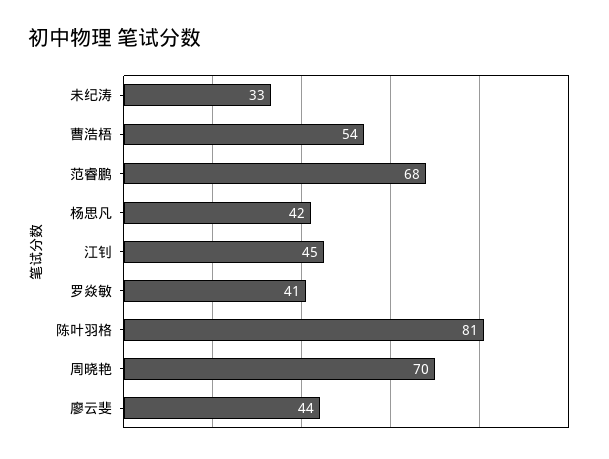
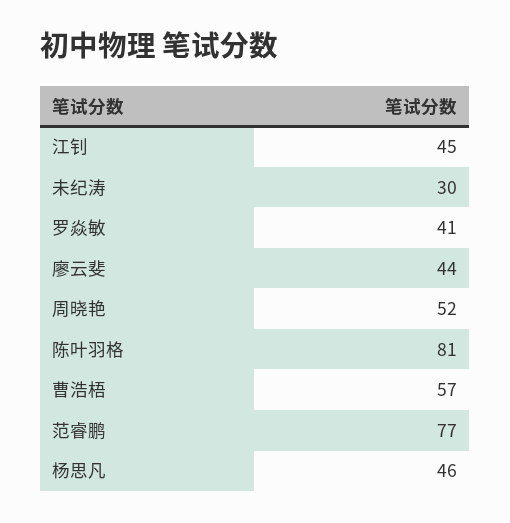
未纪涛: 33 -> 30
曹浩梧: 54 -> 57
范睿鹏: 68 -> 77
杨思凡: 42 -> 46
周晓艳: 70 -> 52

